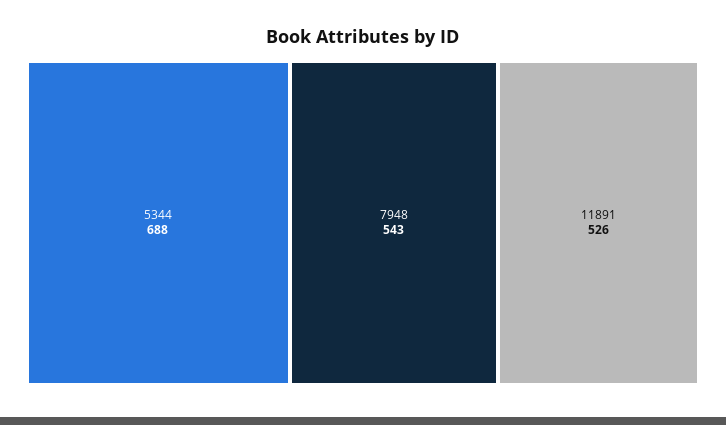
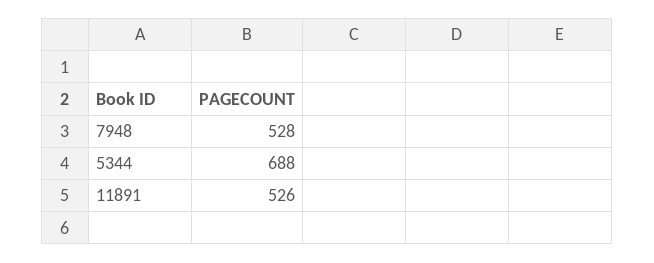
7948: 543 -> 528

